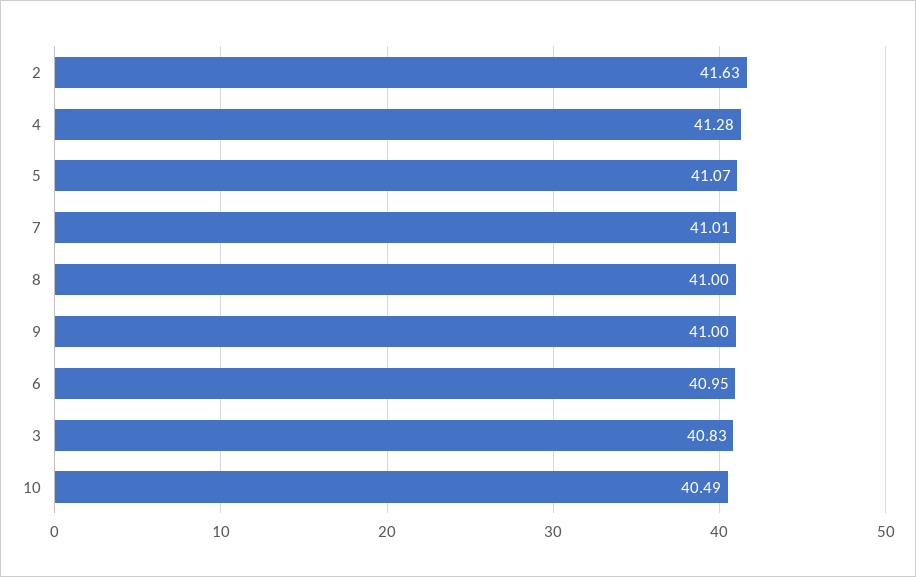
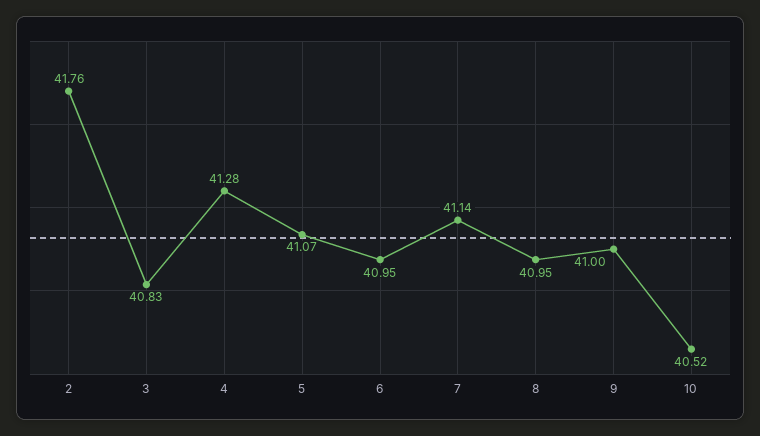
2: 41.63 -> 41.76
7: 41.01 -> 41.14
8: 41 -> 40.95
10: 40.49 -> 40.52

